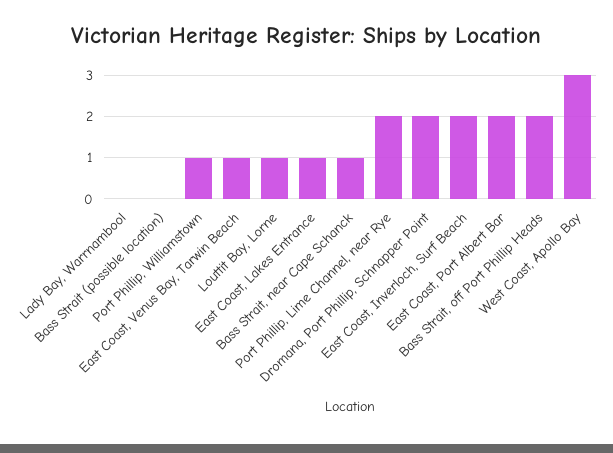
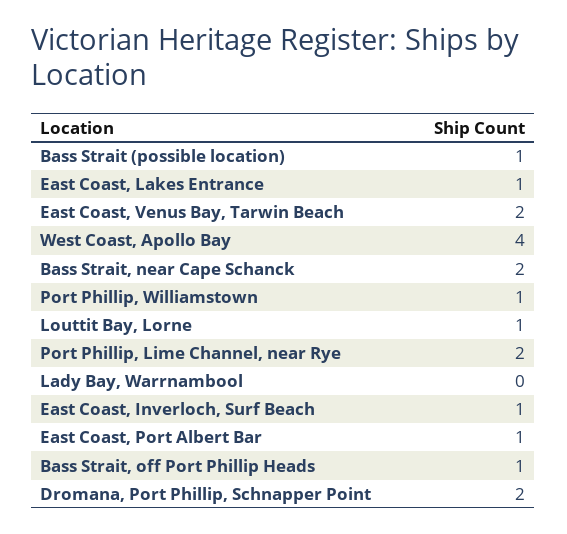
Bass Strait (possible location): 0 -> 1
East Coast, Venus Bay, Tarwin Beach: 1 -> 2
Bass Strait, near Cape Schanck: 1 -> 2
East Coast, Inverloch, Surf Beach: 2 -> 1
East Coast, Port Albert Bar: 2 -> 1
Bass Strait, off Port Phillip Heads: 2 -> 1
West Coast, Apollo Bay: 3 -> 4

